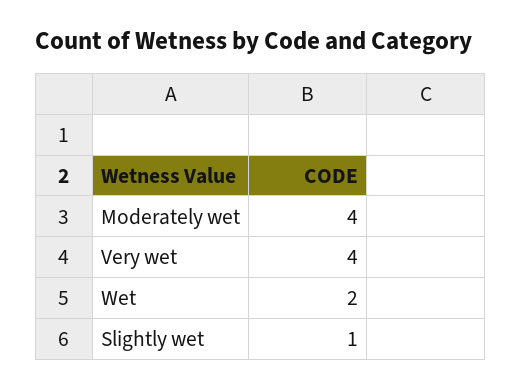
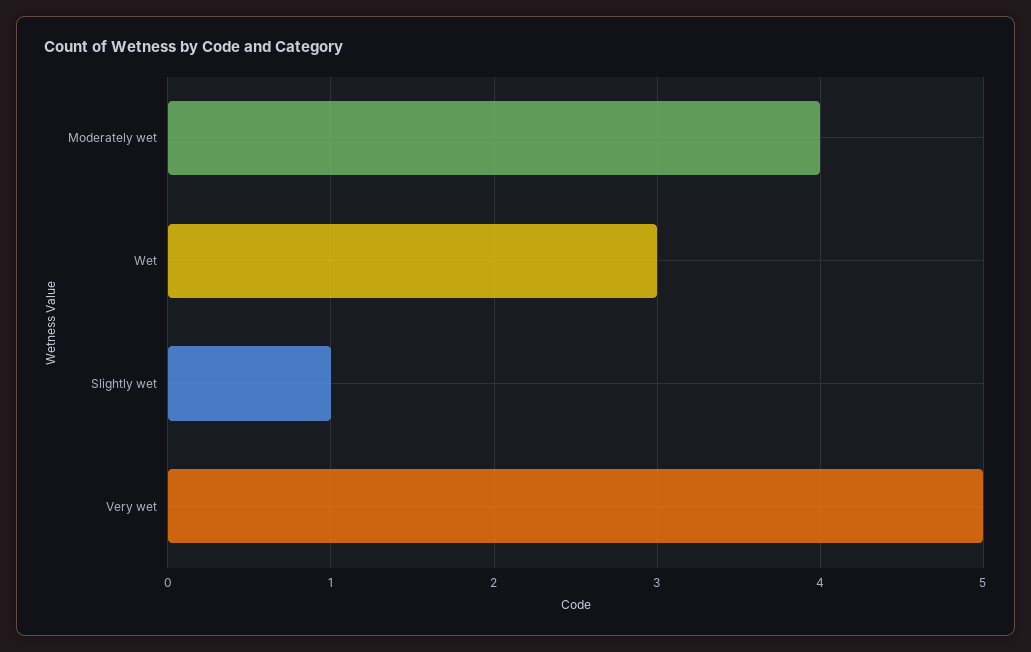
Very wet: 4 -> 5
Wet: 2 -> 3

